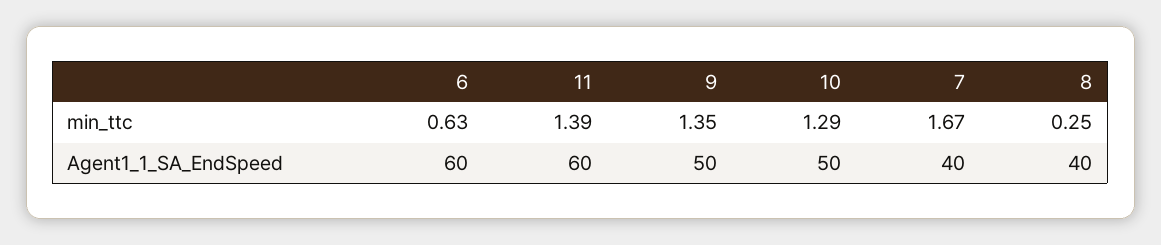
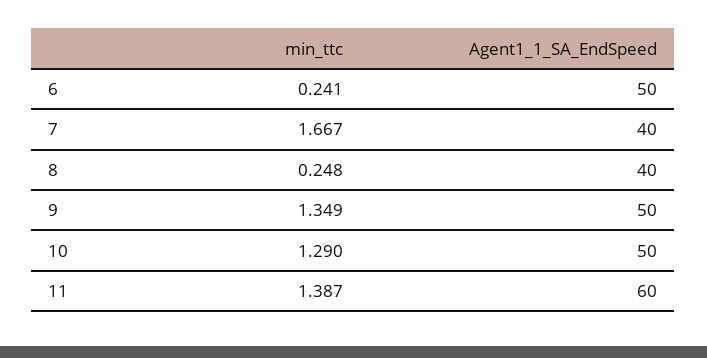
6, min_ttc: 0.63 -> 0.241
6, Agent1_1_SA_EndSpeed: 60 -> 50

